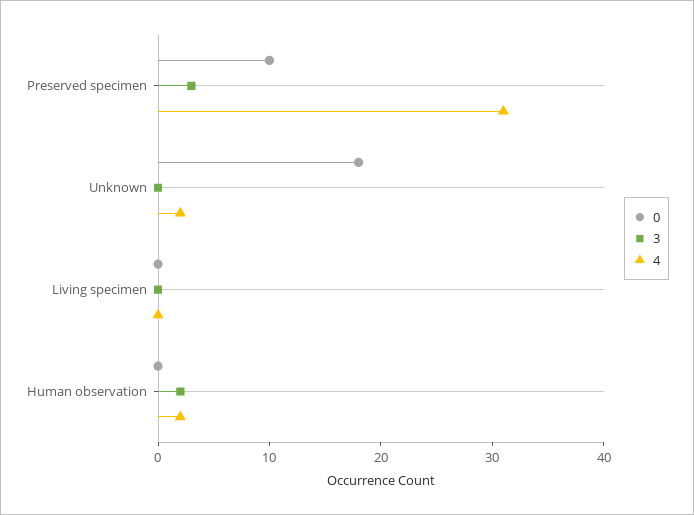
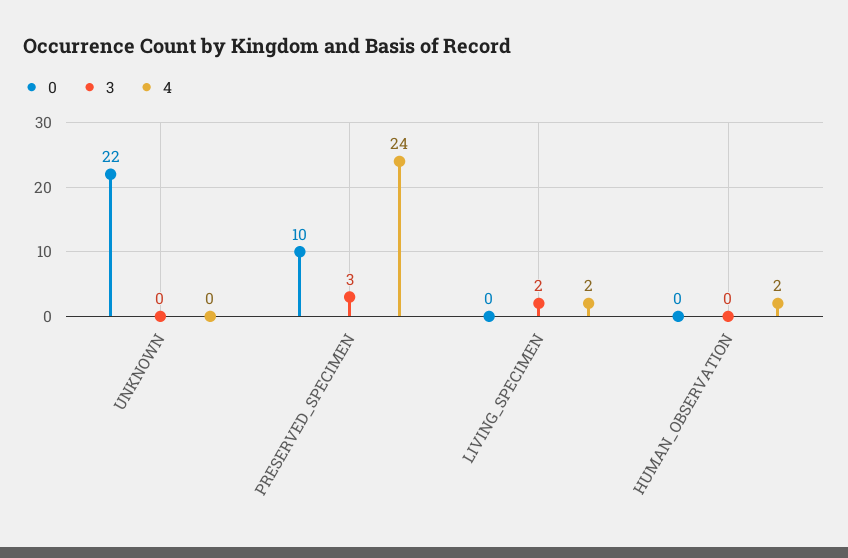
4, Preserved specimen: 31 -> 24
0, Unknown: 18 -> 22
4, Unknown: 2 -> 0
3, Living specimen: 0 -> 2
4, Living specimen: 0 -> 2
3, Human observation: 2 -> 0

